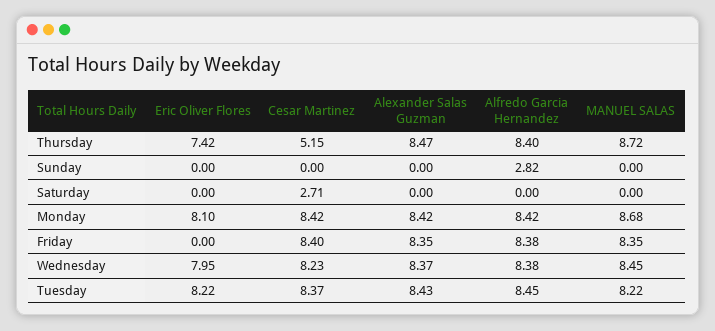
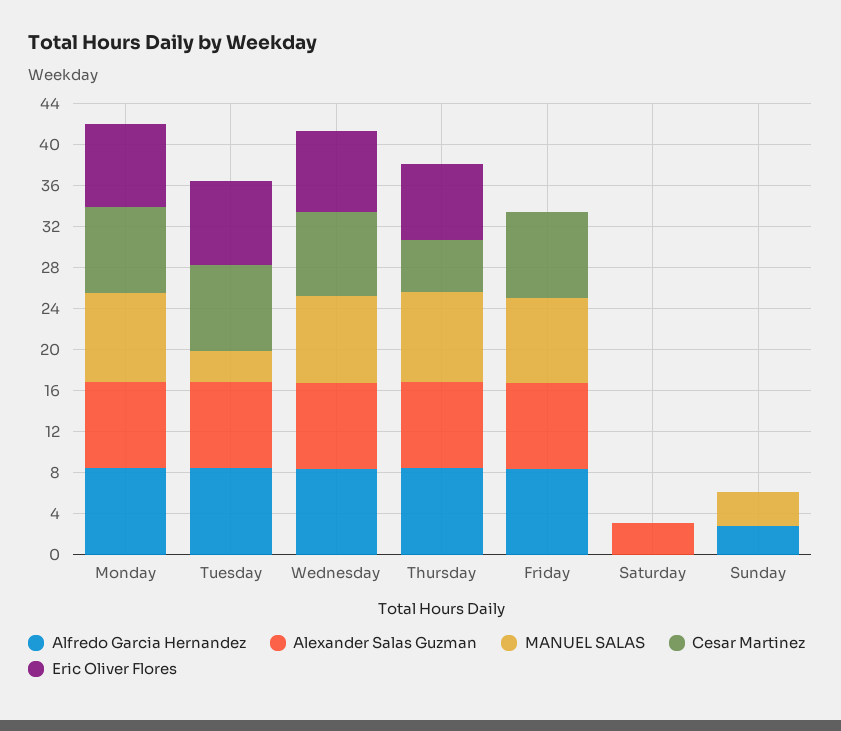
MANUEL SALAS, Sunday: 0 -> 3
Cesar Martinez, Saturday: 2.71 -> 0
Alexander Salas Guzman, Saturday: 0 -> 3
MANUEL SALAS, Tuesday: 8.22 -> 3

